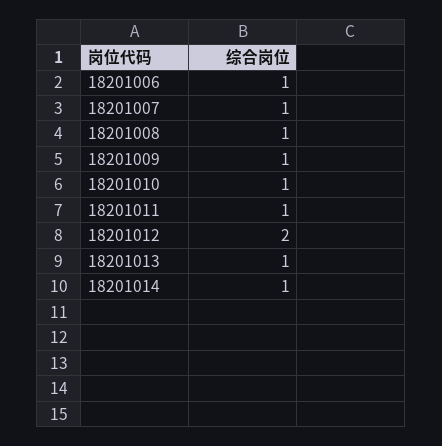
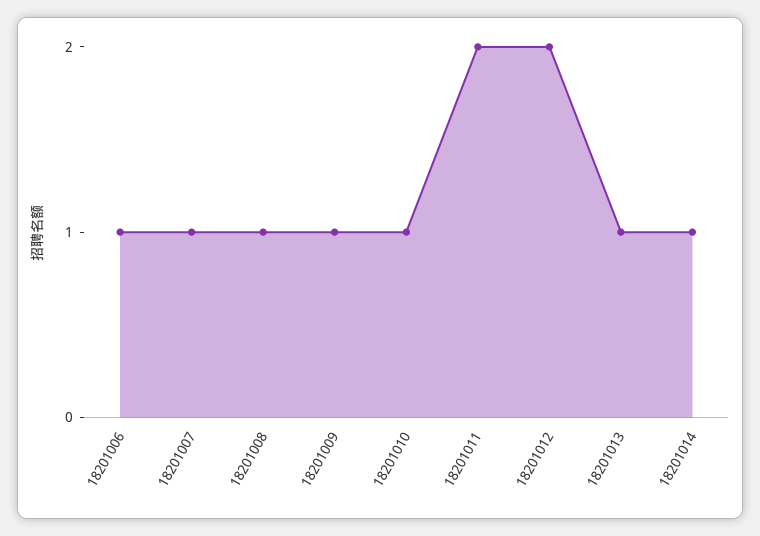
18201011: 1 -> 2

